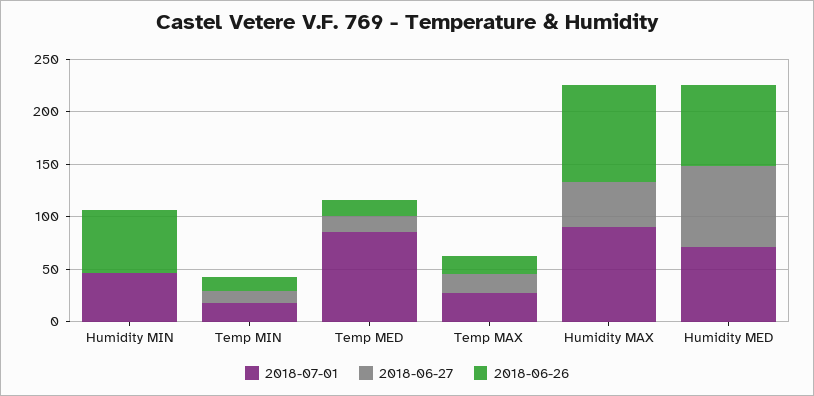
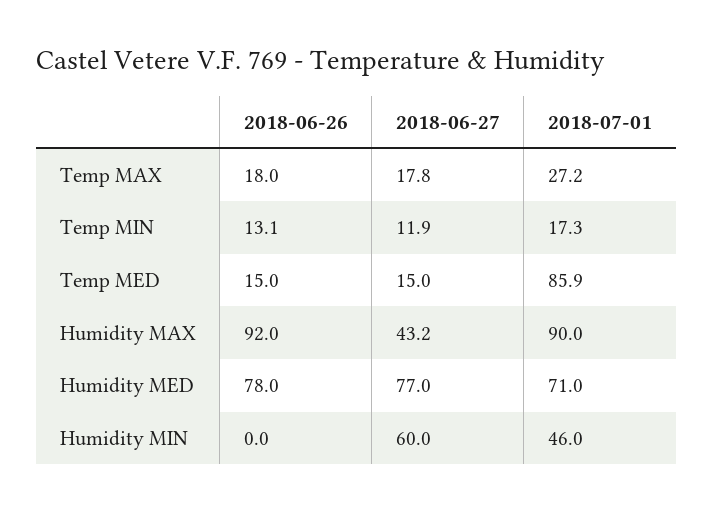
2018-06-27, Humidity MIN: 0 -> 60
2018-06-26, Humidity MIN: 60 -> 0

